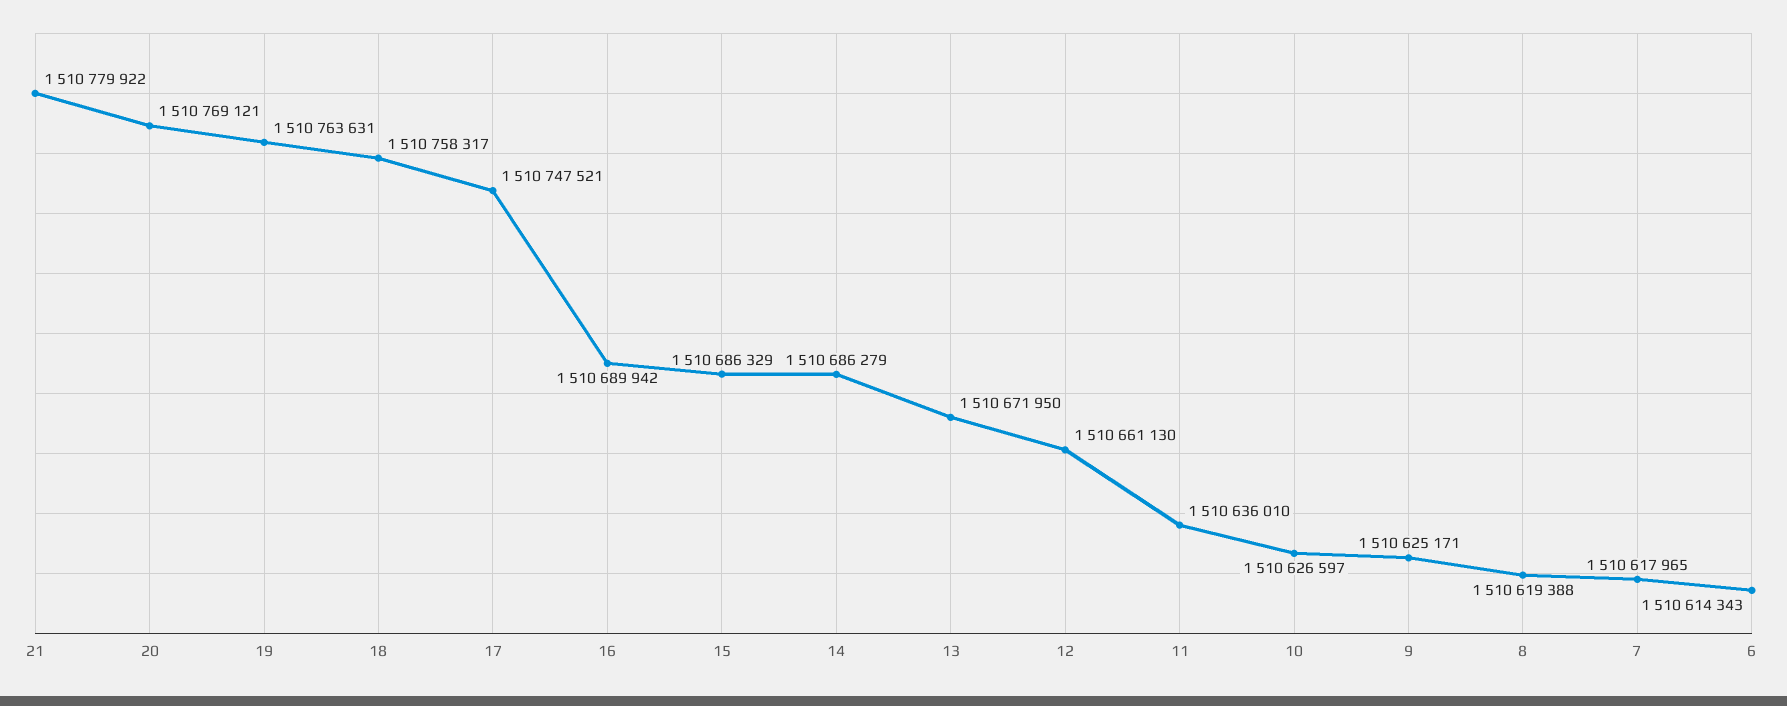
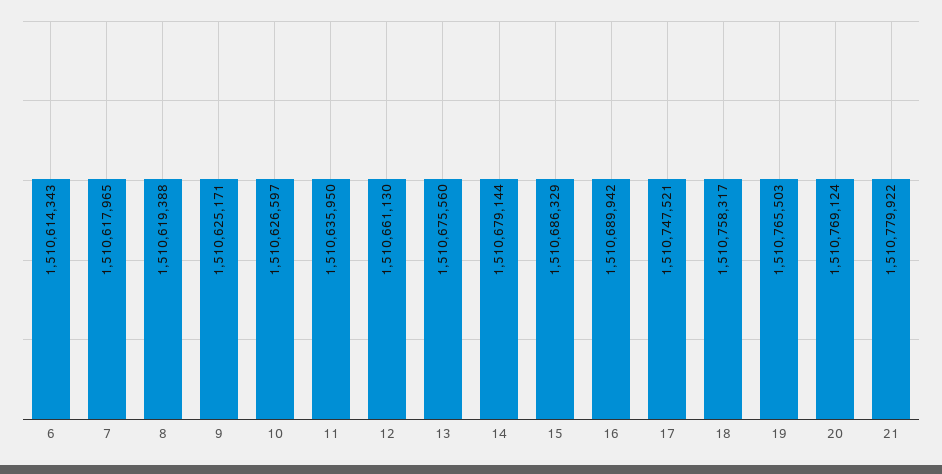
20: 1510769121 -> 1510769124
19: 1510763631 -> 1510765503
14: 1510686279 -> 1510679144
13: 1510671950 -> 1510675560
11: 1510636010 -> 1510635950

